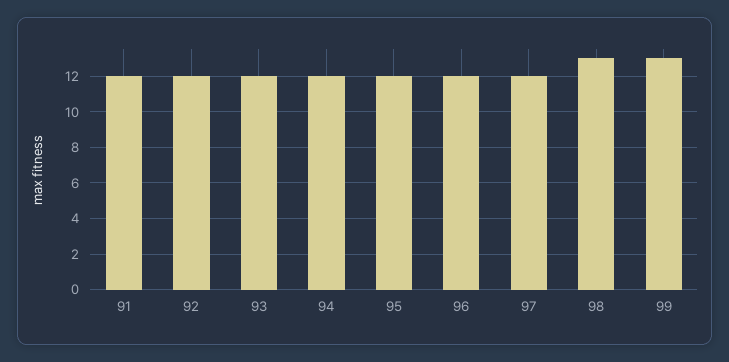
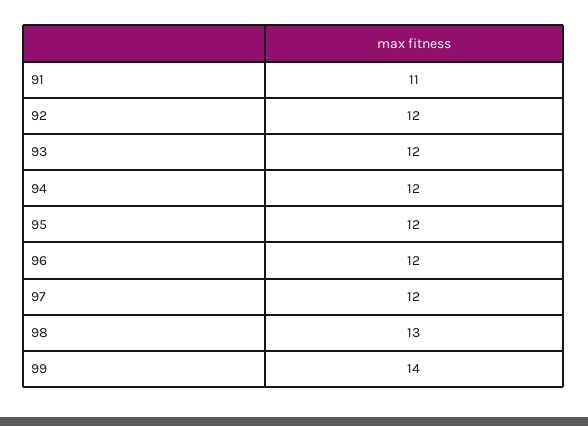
91: 12 -> 11
99: 13 -> 14

